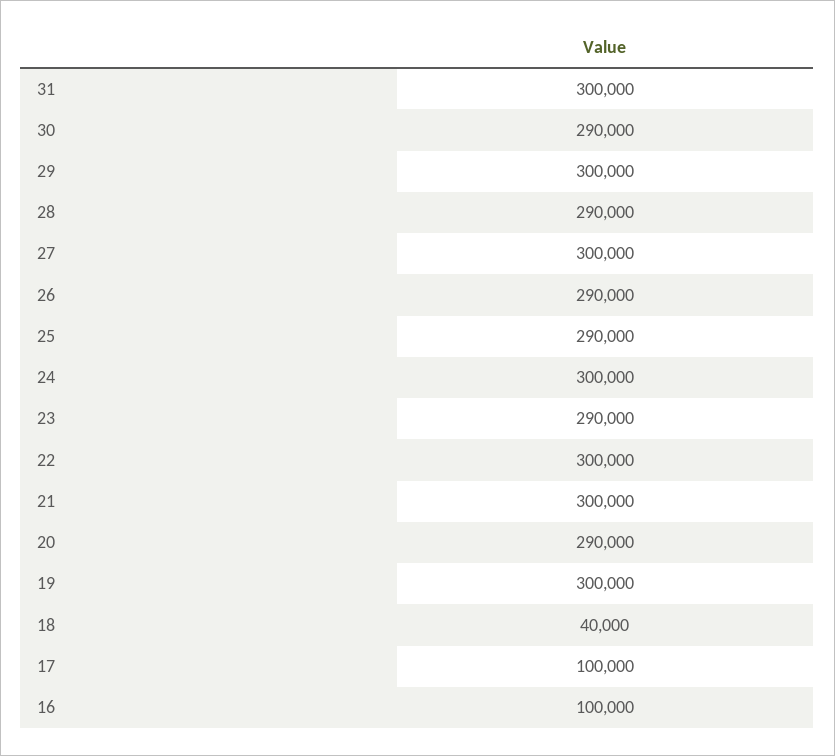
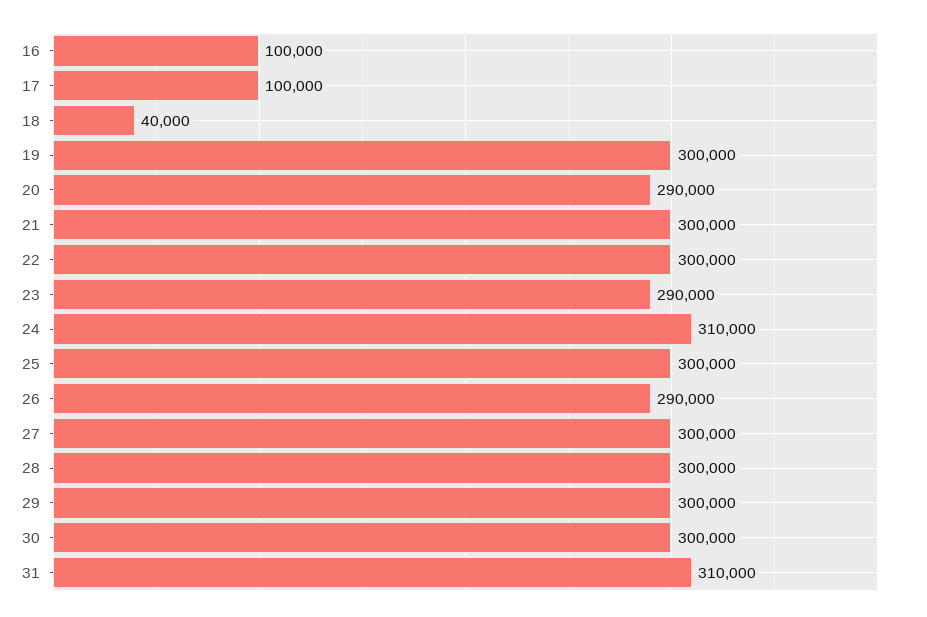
31: 300000 -> 310000
30: 290000 -> 300000
28: 290000 -> 300000
25: 290000 -> 300000
24: 300000 -> 310000

